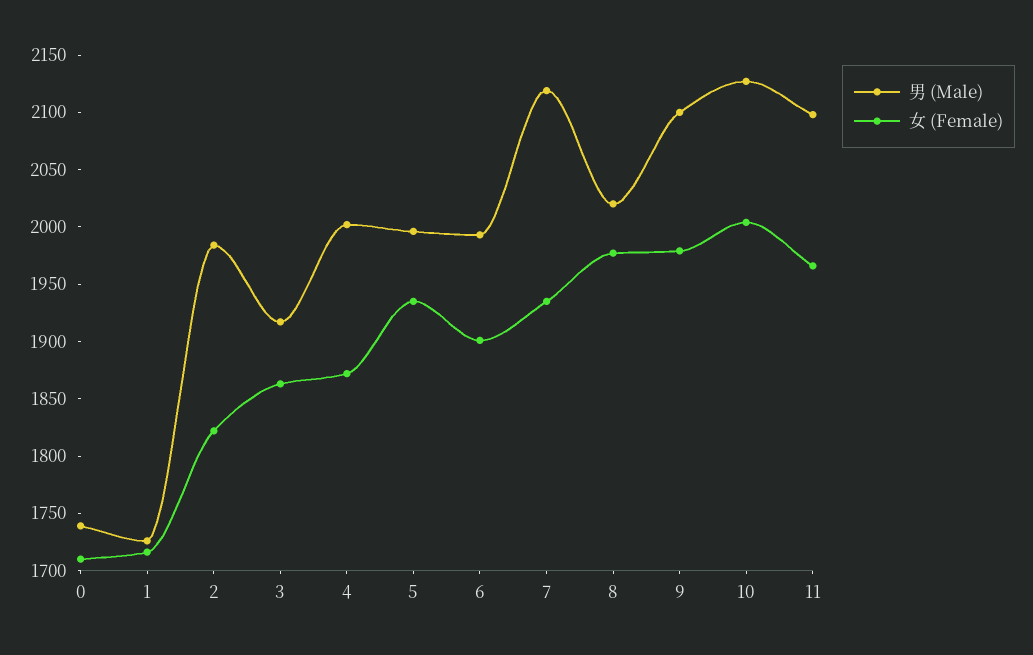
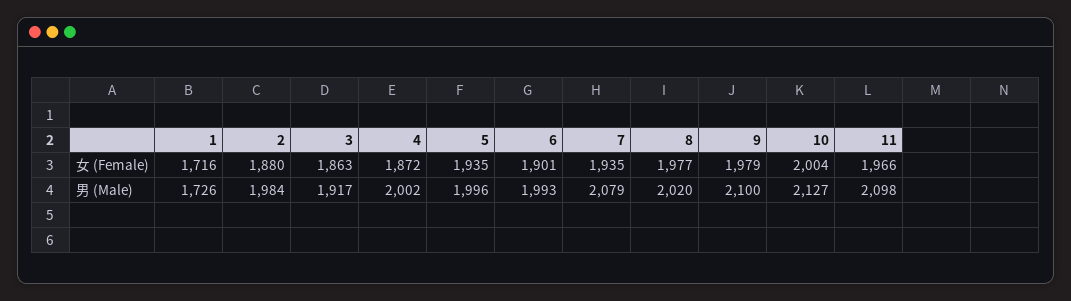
男 (Male), 0: 1740 -> none
女 (Female), 0: 1710 -> none
女 (Female), 2: 1820 -> 1880
男 (Male), 7: 2120 -> 2079

